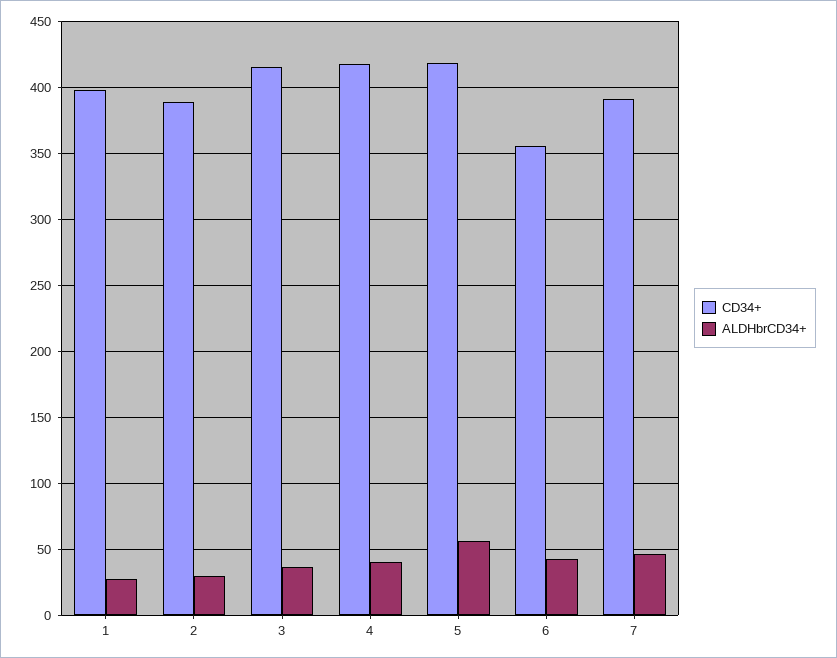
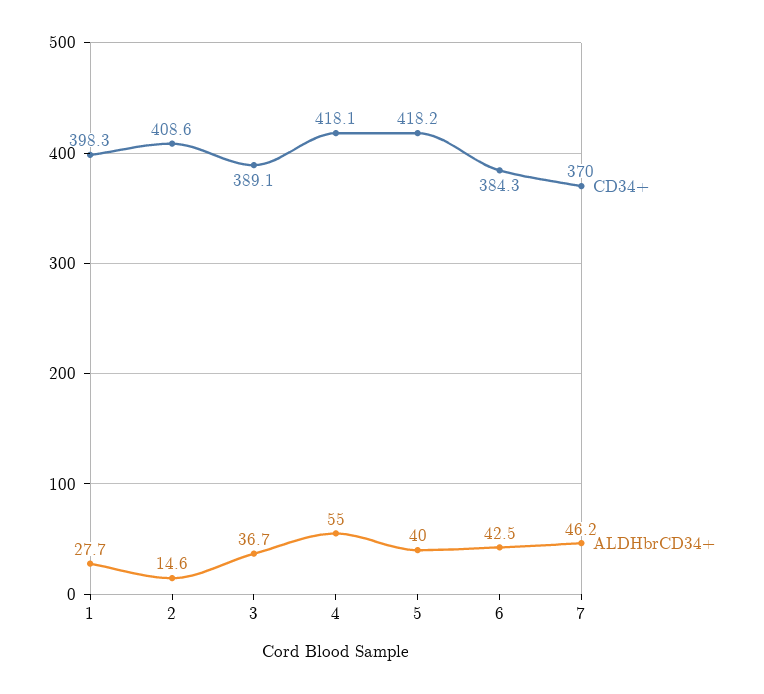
CD34+, 2: 390 -> 408.6
ALDHbrCD34+, 2: 30 -> 14.6
CD34+, 3: 415 -> 389.1
ALDHbrCD34+, 4: 40 -> 55
ALDHbrCD34+, 5: 55 -> 40
CD34+, 6: 355 -> 384.3
CD34+, 7: 390 -> 370

